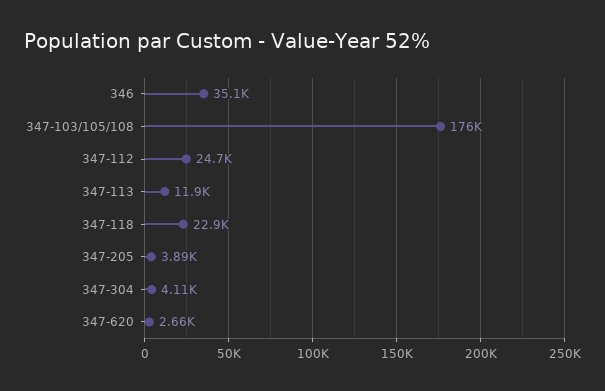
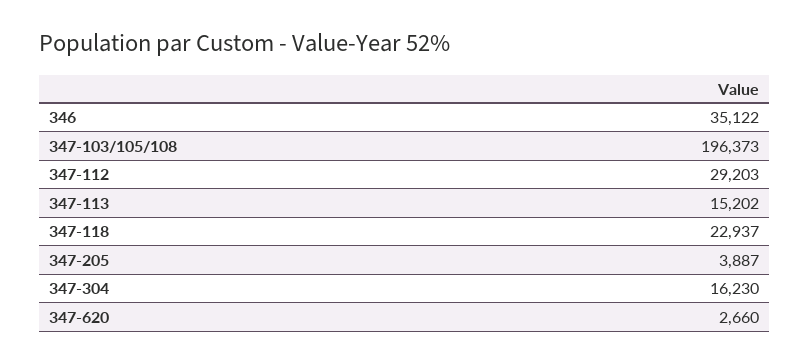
347-103/105/108: 176000 -> 196373
347-112: 24700 -> 29203
347-113: 11900 -> 15202
347-304: 4110 -> 16230

